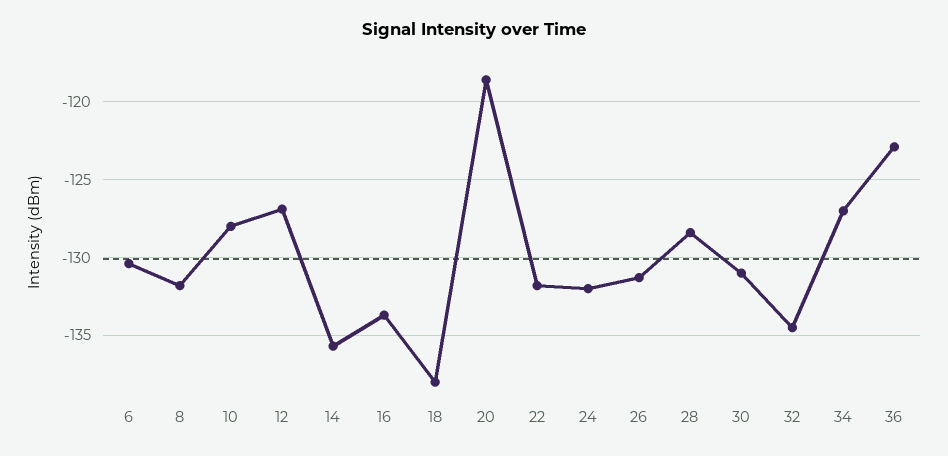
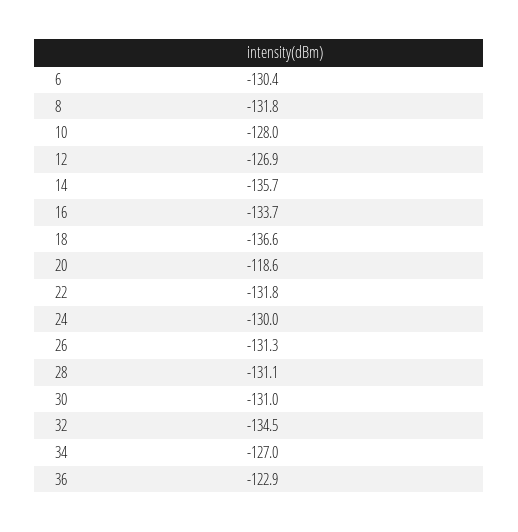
18: -138 -> -136.6
24: -132 -> -130
28: -128.5 -> -131.1

